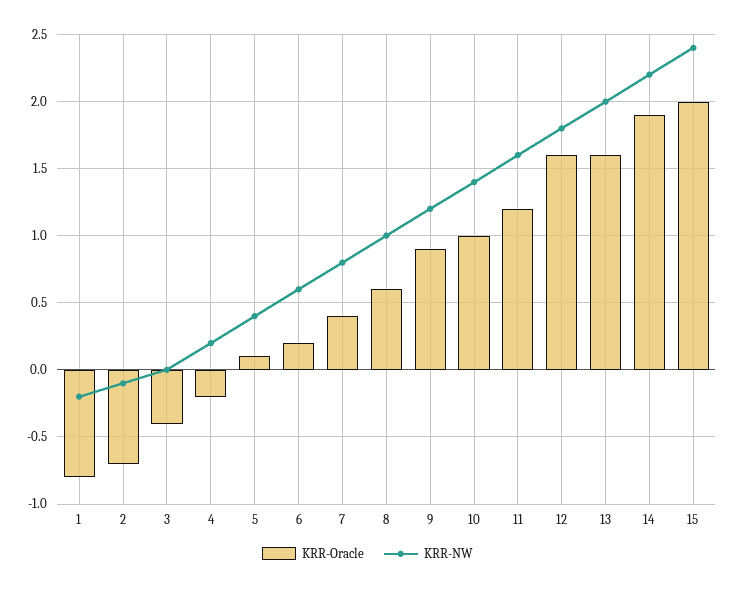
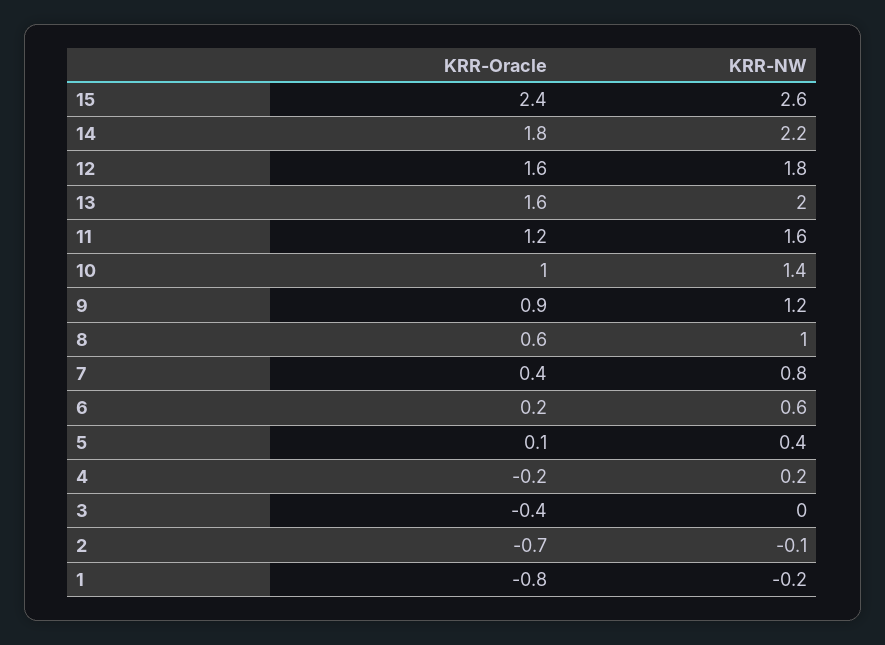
KRR-Oracle, 14: 1.9 -> 1.8
KRR-Oracle, 15: 2 -> 2.4
KRR-NW, 15: 2.4 -> 2.6

